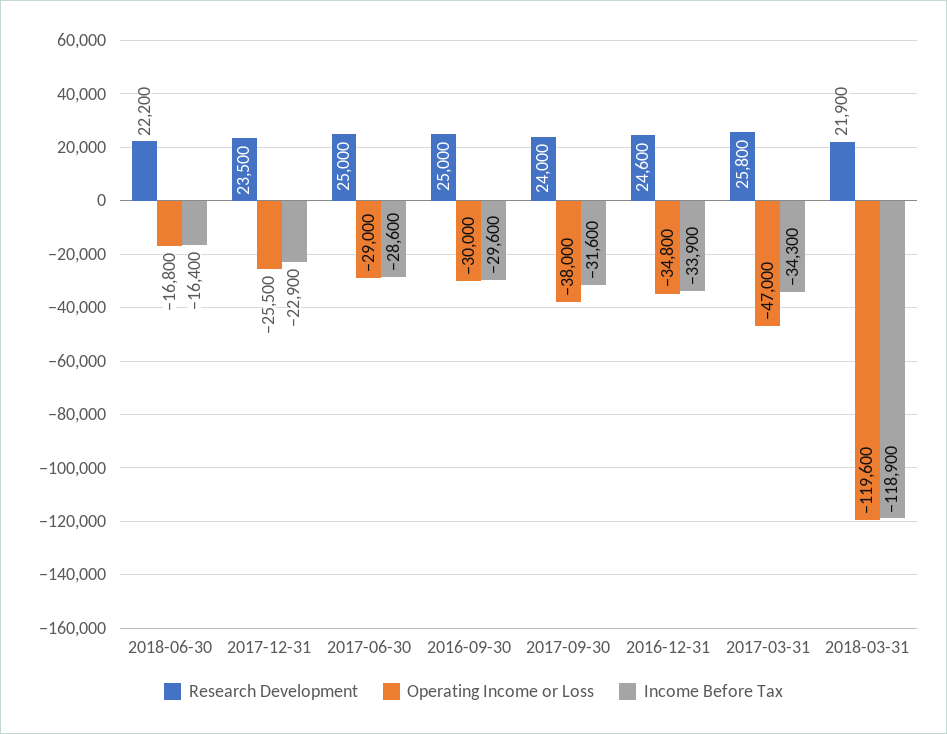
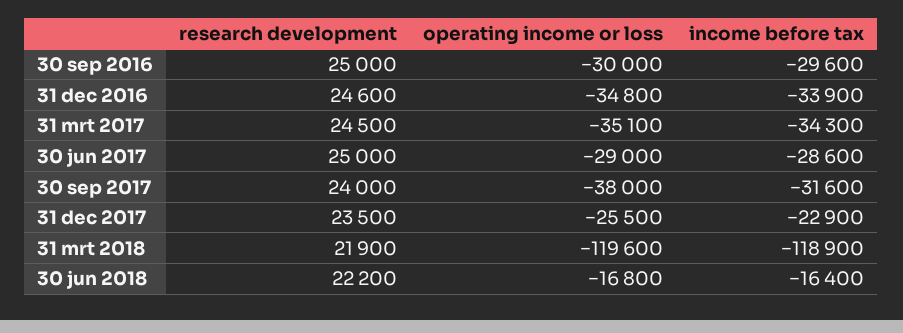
Research Development, 2017-03-31: 25800 -> 24500
Operating Income or Loss, 2017-03-31: -47000 -> -35100

